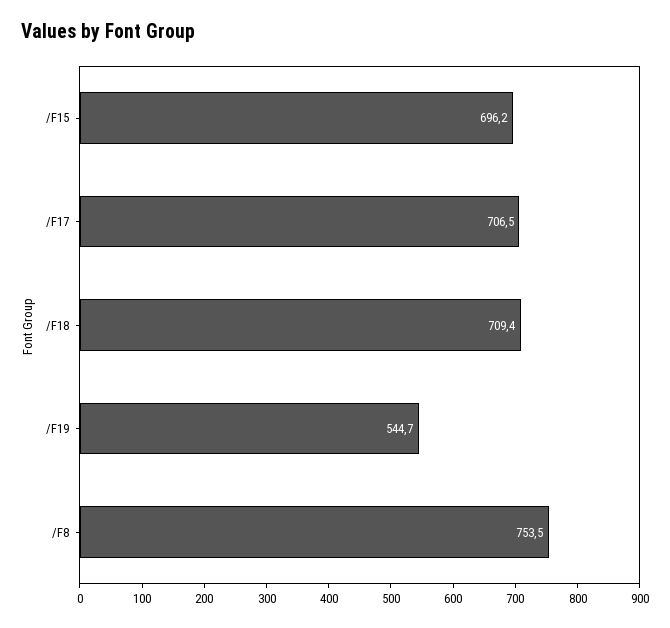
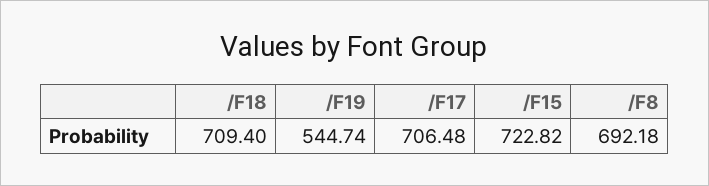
/F15: 696.2 -> 722.82
/F8: 753.5 -> 692.18

